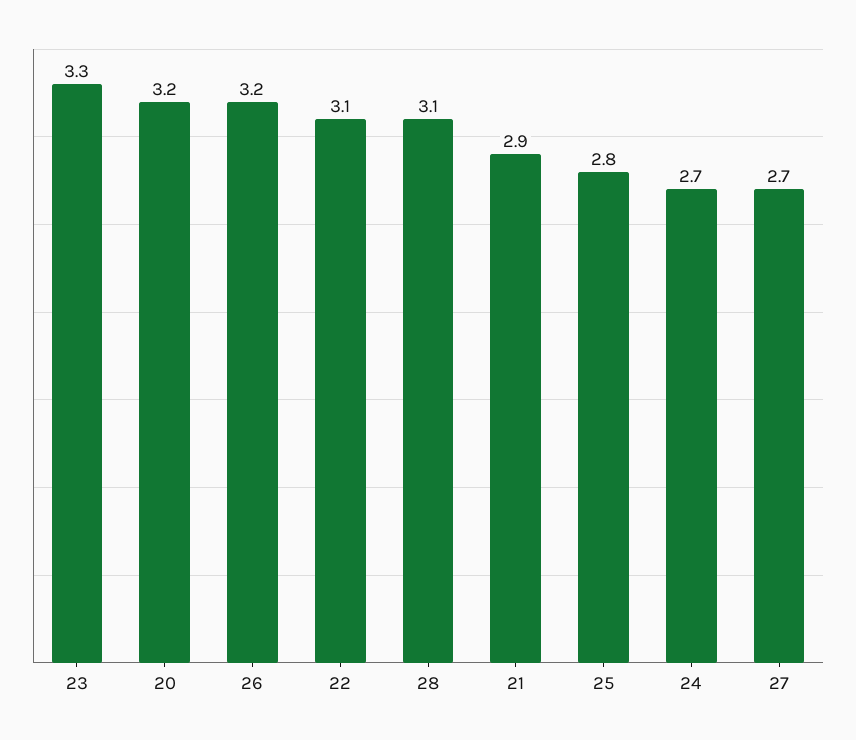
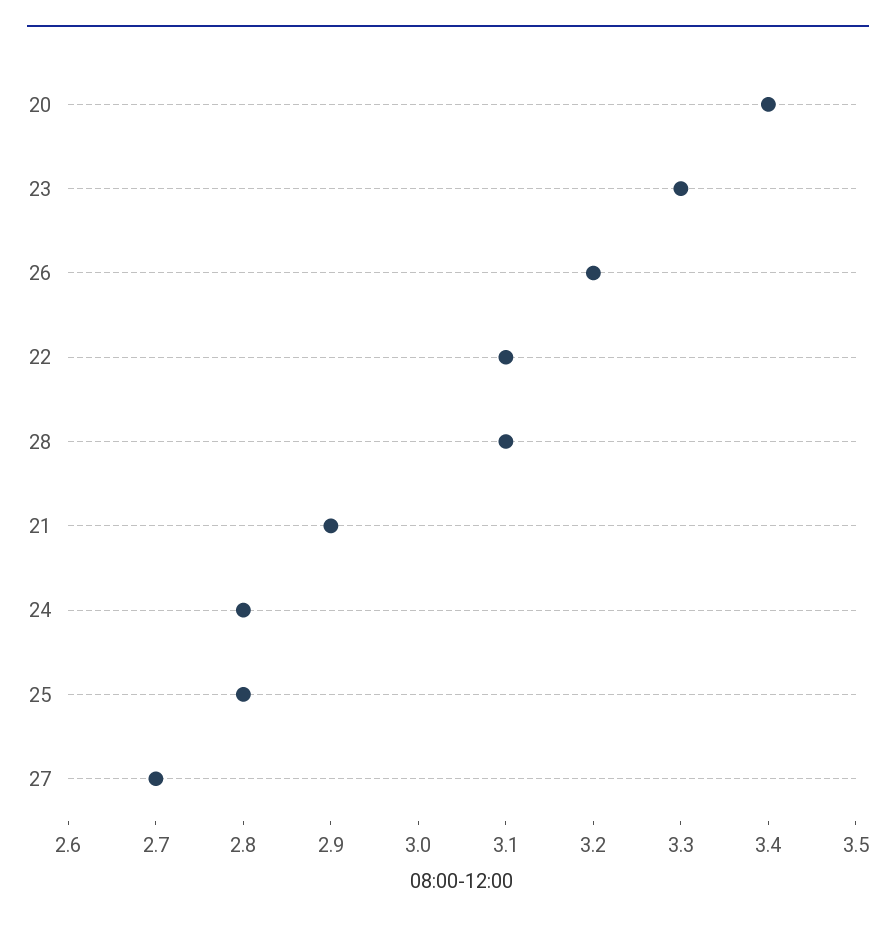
20: 3.2 -> 3.4
24: 2.7 -> 2.8

